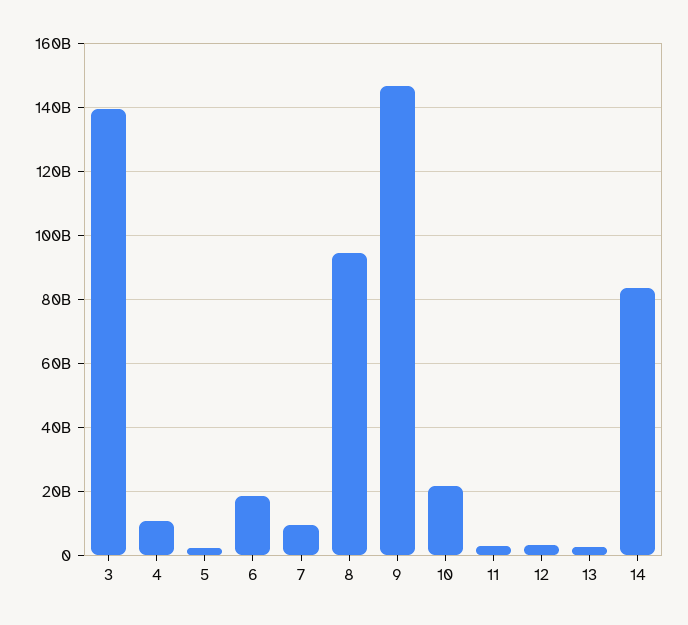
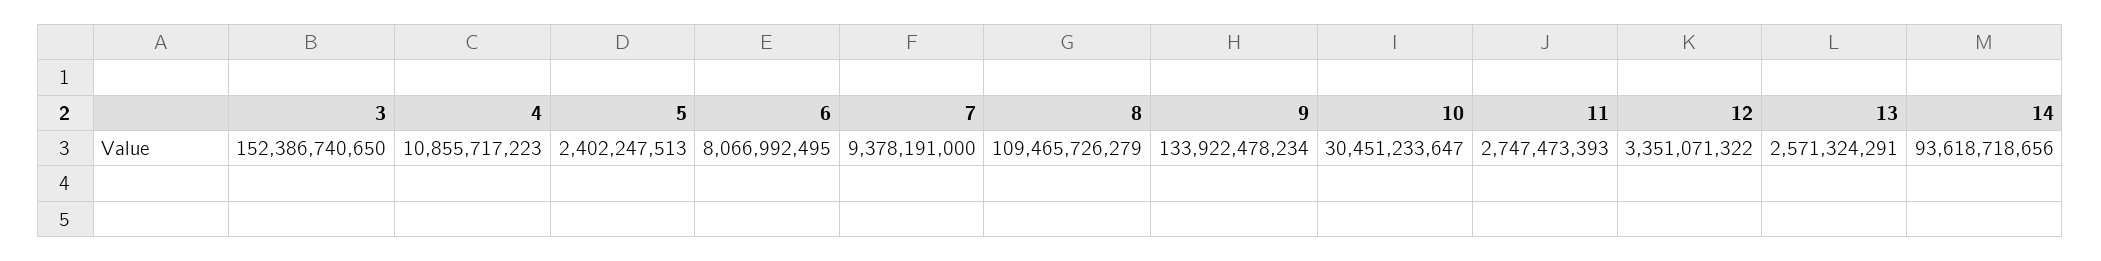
3: 140000000000 -> 152386740650
6: 18000000000 -> 8066992495
8: 94000000000 -> 109465726279
9: 146000000000 -> 133922478234
10: 22000000000 -> 30451233647
14: 84000000000 -> 93618718656

